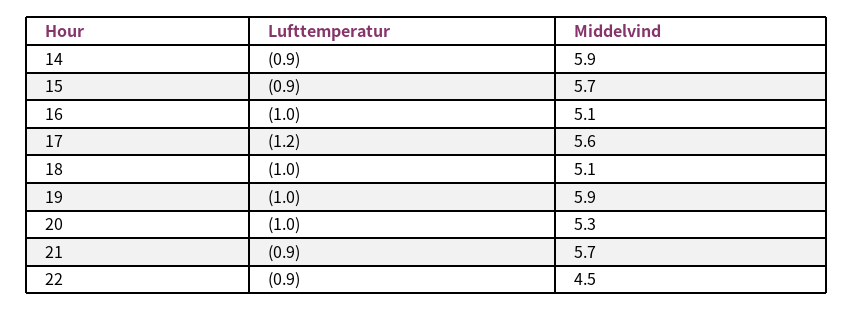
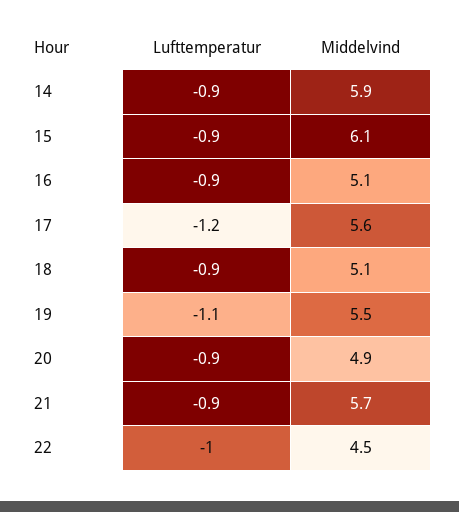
Middelvind, 15: 5.7 -> 6.1
Lufttemperatur, 16: -1 -> -0.9
Lufttemperatur, 18: -1 -> -0.9
Lufttemperatur, 19: -1 -> -1.1
Middelvind, 19: 5.9 -> 5.5
Lufttemperatur, 20: -1 -> -0.9
Middelvind, 20: 5.3 -> 4.9
Lufttemperatur, 22: -0.9 -> -1

